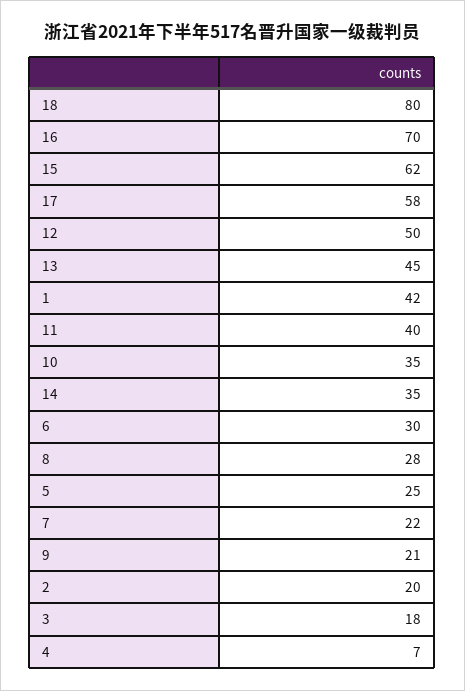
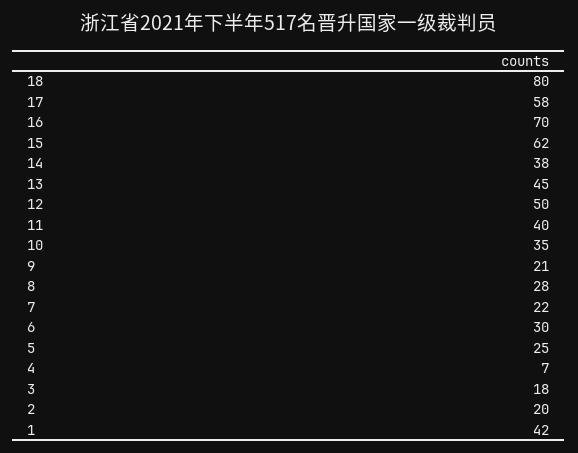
14: 35 -> 38

